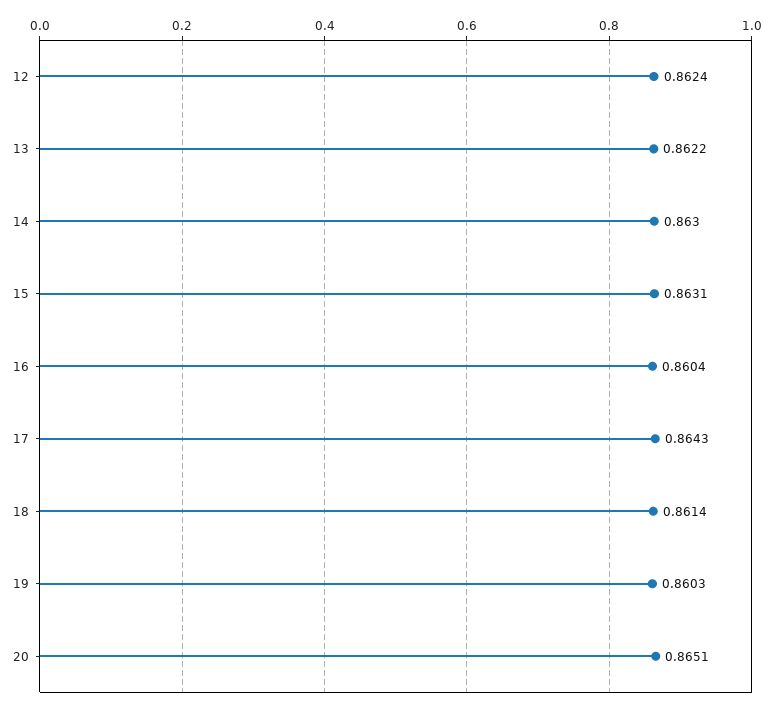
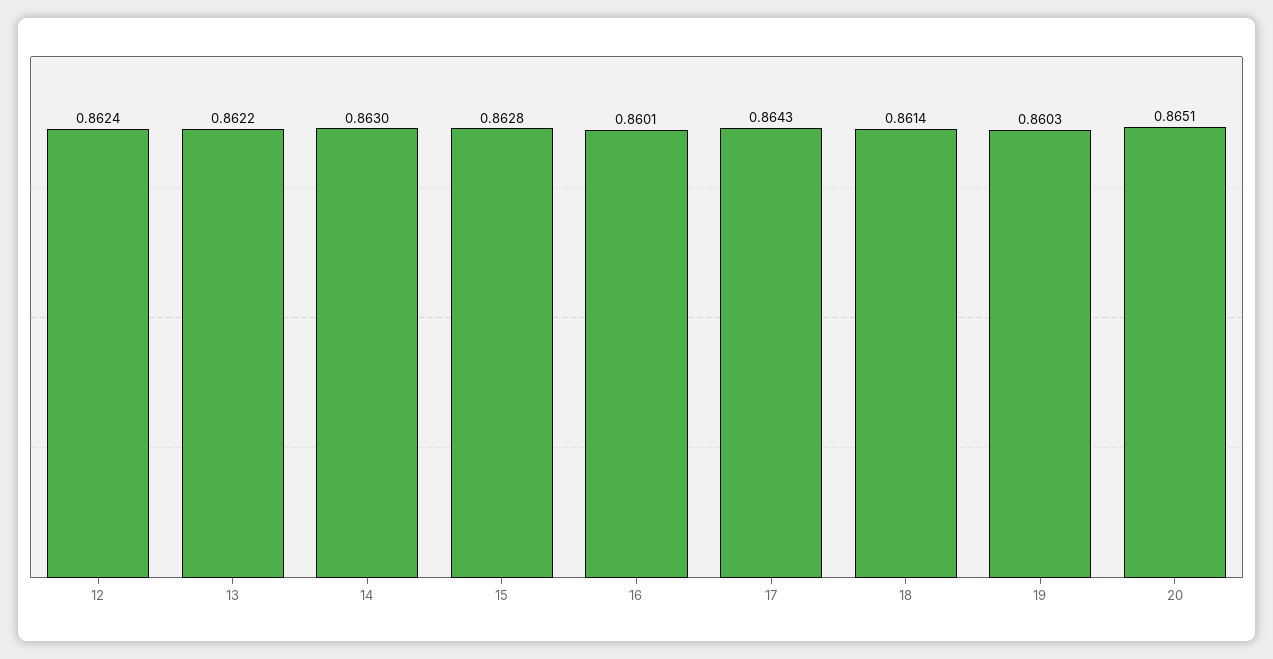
15: 0.8631 -> 0.8628
16: 0.8604 -> 0.8601

